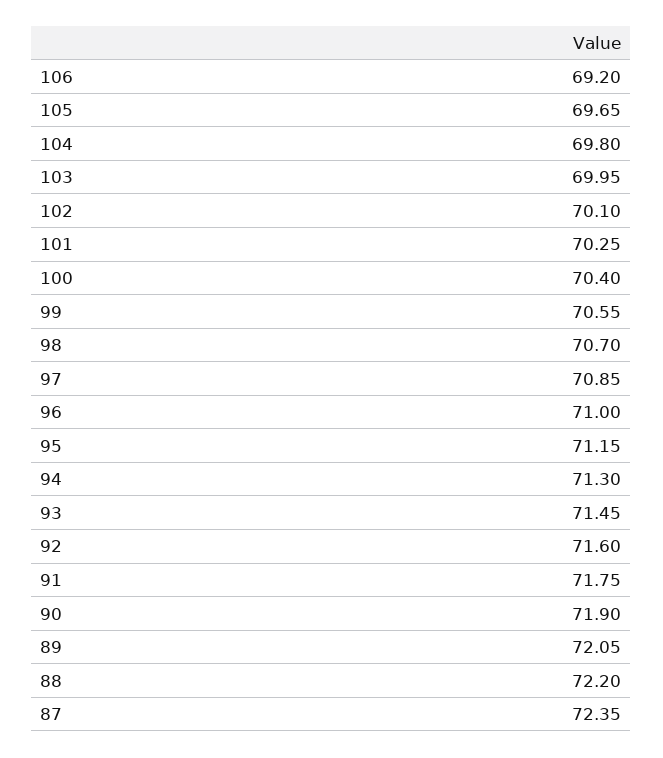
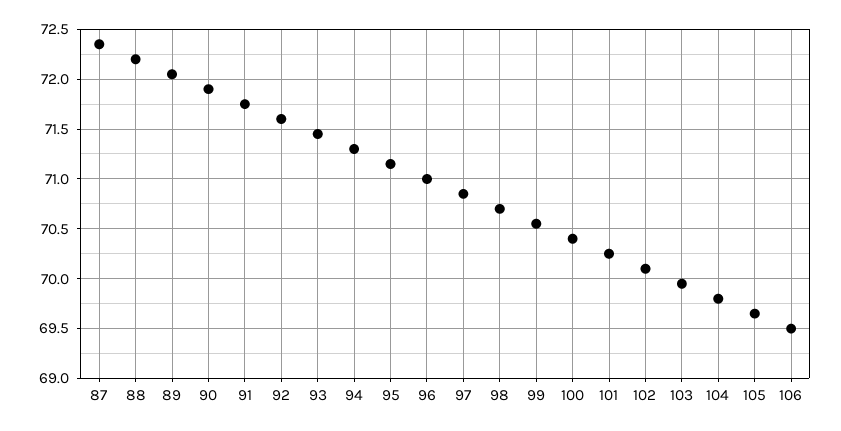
106: 69.2 -> 69.5

